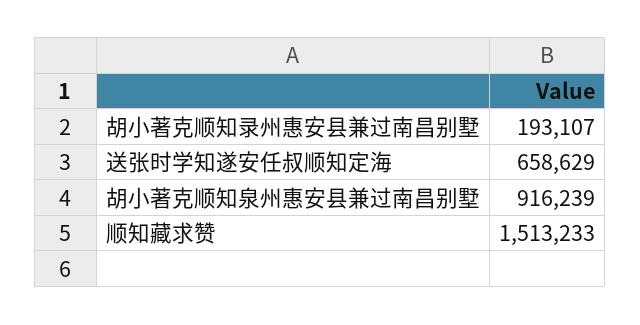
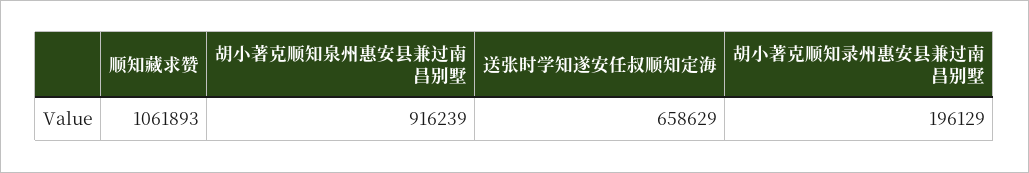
胡小著克顺知录州惠安县兼过南昌别墅: 193107 -> 196129
顺知藏求赞: 1513233 -> 1061893

